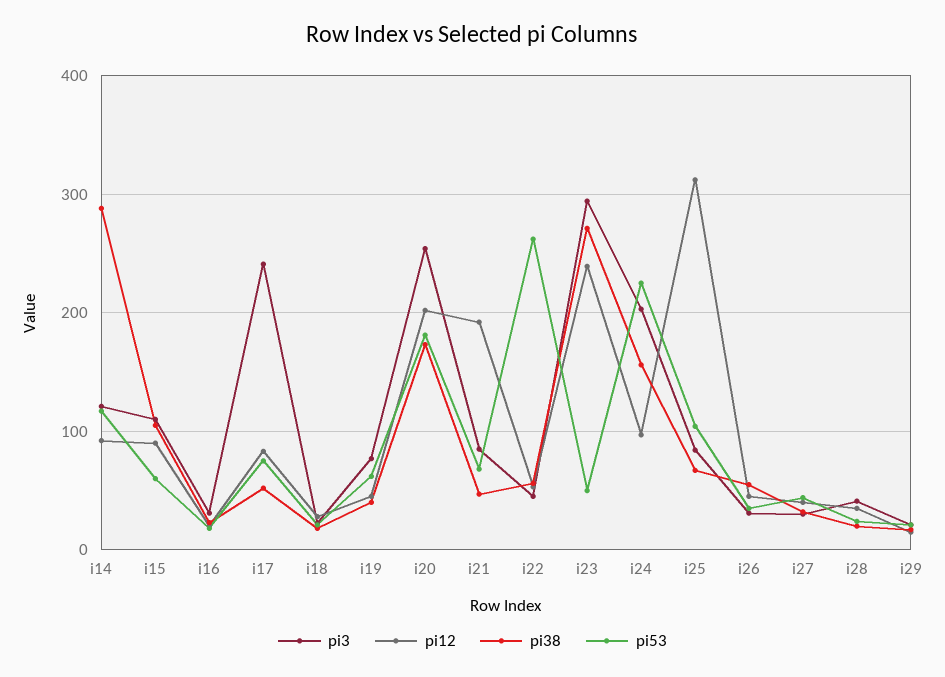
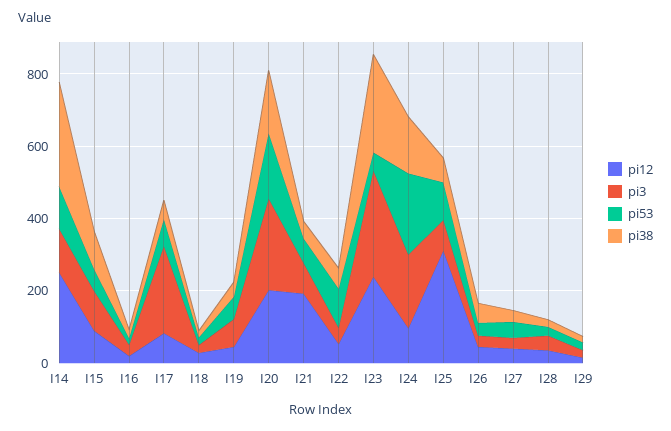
pi12, i14: 90 -> 250
pi53, i22: 260 -> 100

